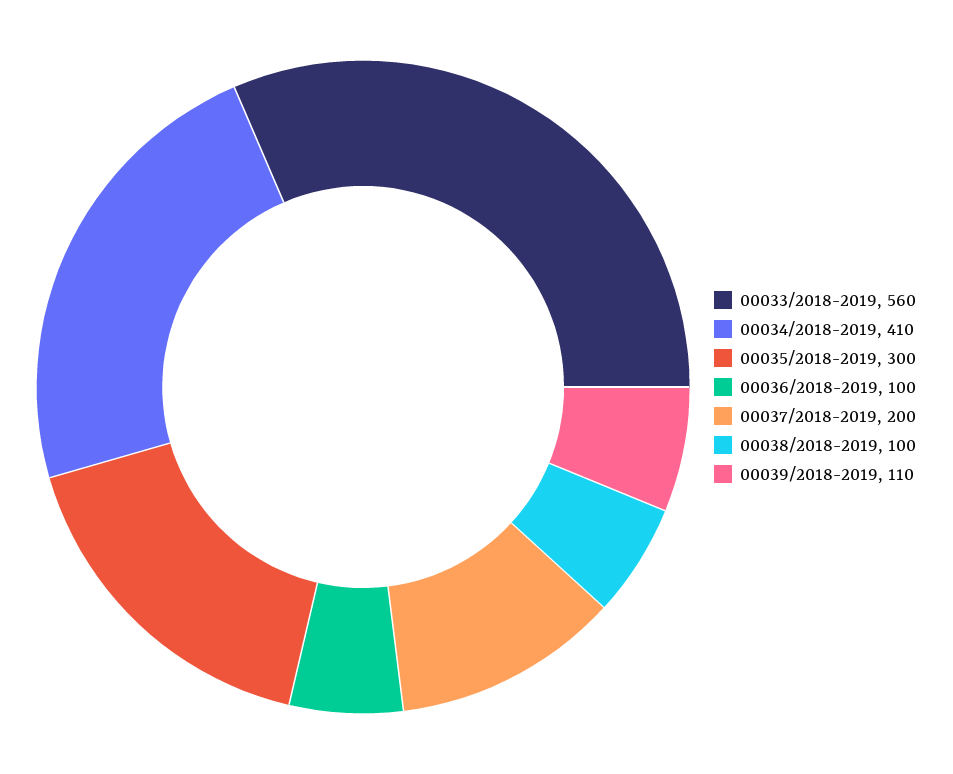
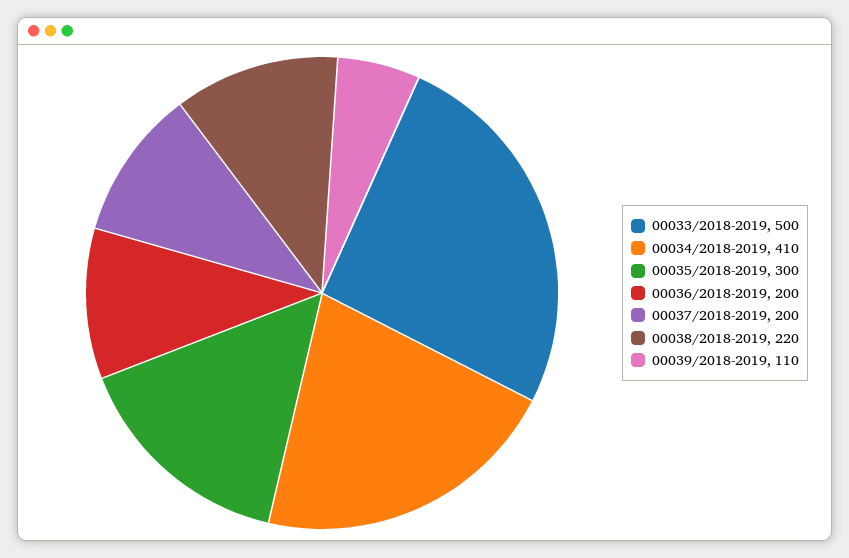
00033/2018-2019: 560 -> 500
00036/2018-2019: 100 -> 200
00038/2018-2019: 100 -> 220

